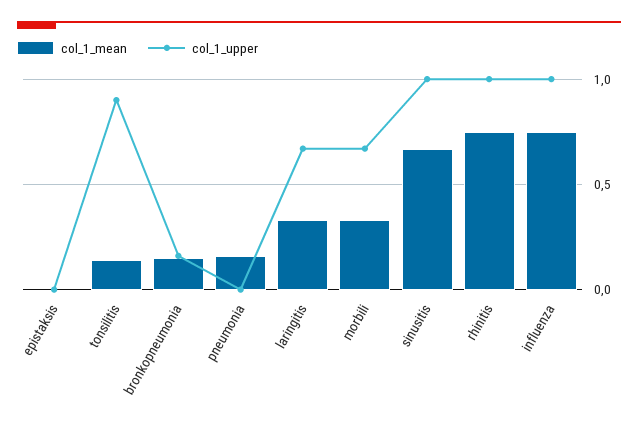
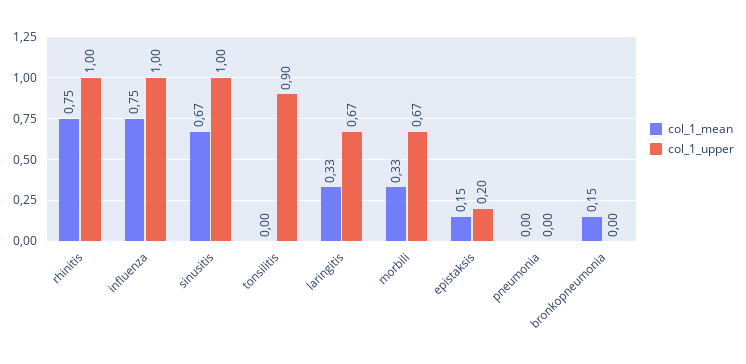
col_1_mean, epistaksis: 0 -> 0.15
col_1_upper, epistaksis: 0 -> 0.2
col_1_mean, tonsilitis: 0.15 -> 0
col_1_upper, bronkopneumonia: 0.15 -> 0
col_1_mean, pneumonia: 0.15 -> 0

